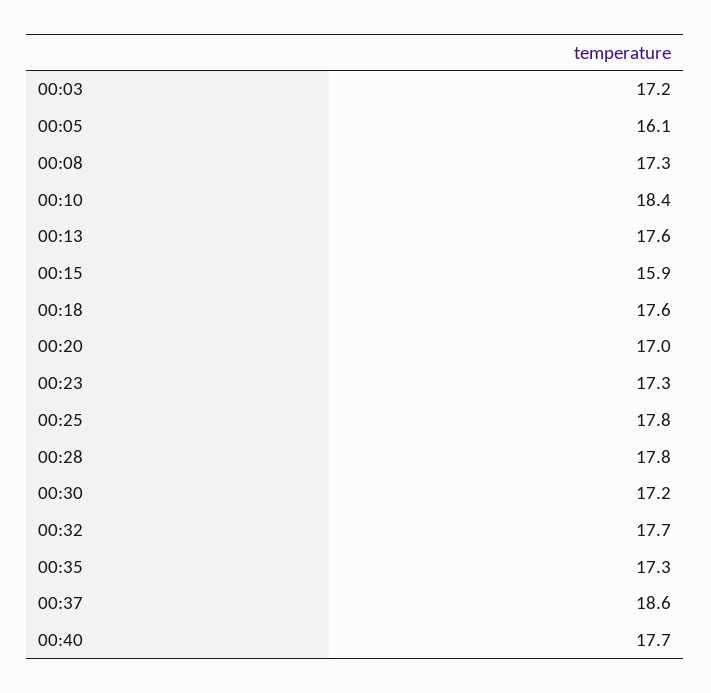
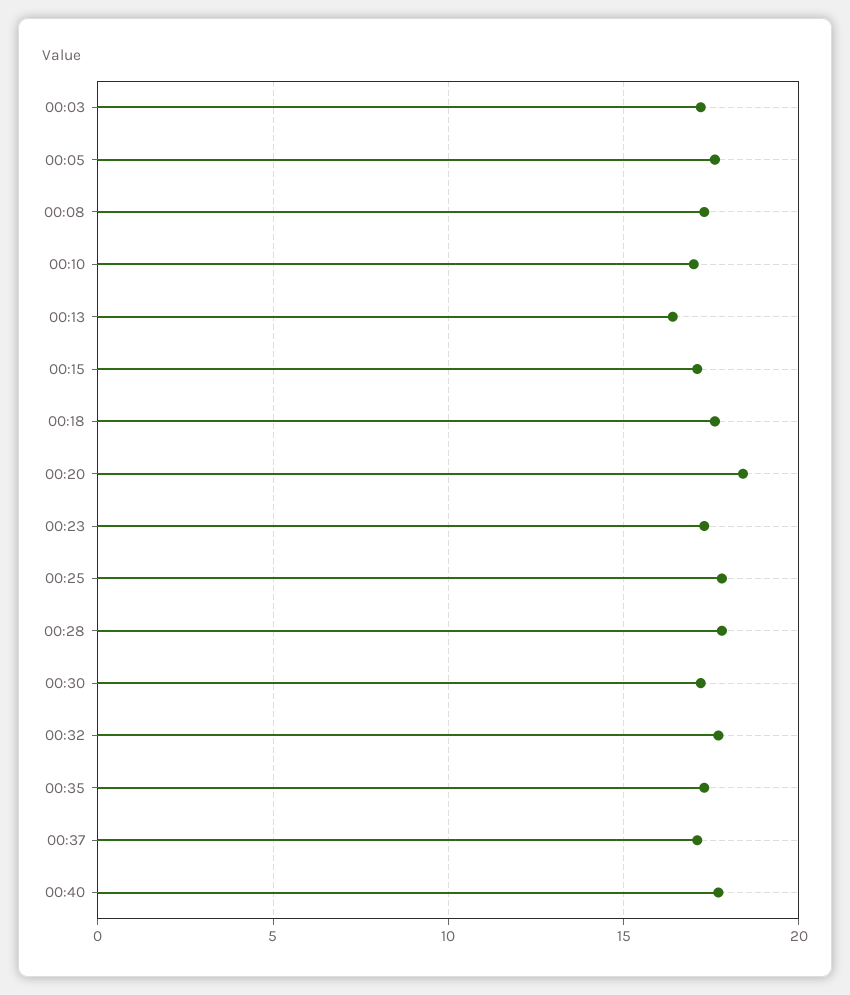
00:05: 16.1 -> 17.5
00:10: 18.4 -> 17
00:13: 17.6 -> 16.5
00:15: 15.9 -> 17
00:20: 17 -> 18.5
00:37: 18.6 -> 17

